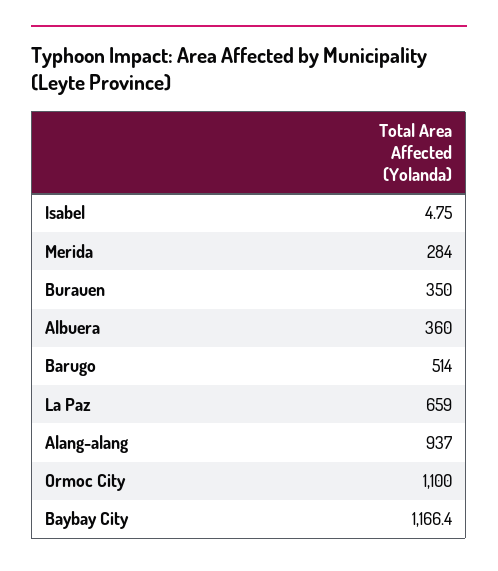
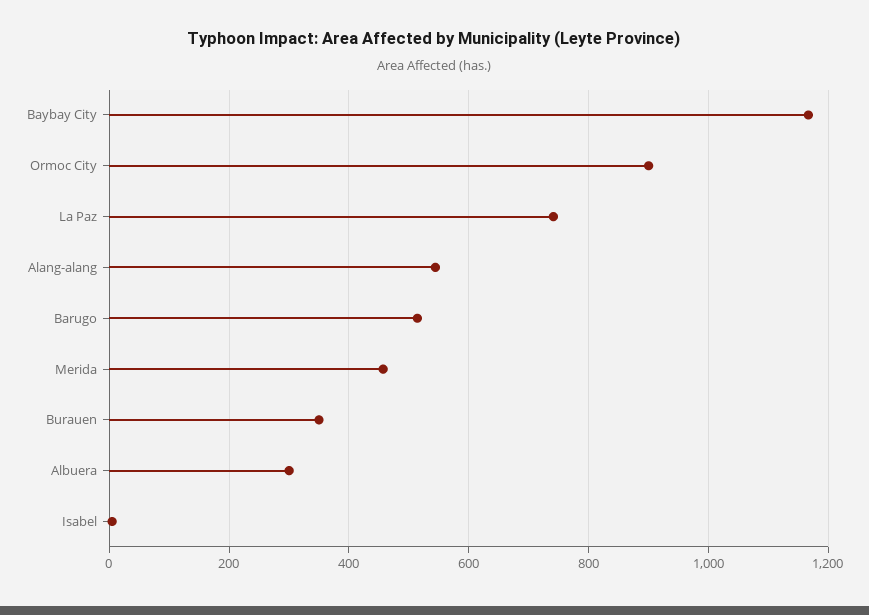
Merida: 284 -> 460
Albuera: 360 -> 300
La Paz: 659 -> 740
Alang-alang: 937 -> 540
Ormoc City: 1100 -> 900

